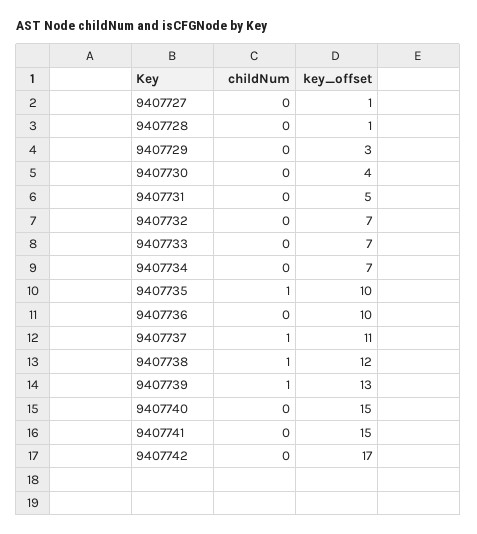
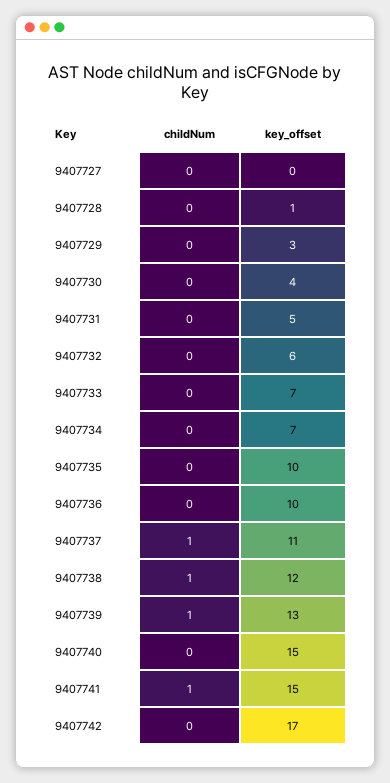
key_offset, 9407727: 1 -> 0
key_offset, 9407732: 7 -> 6
childNum, 9407735: 1 -> 0
childNum, 9407741: 0 -> 1

